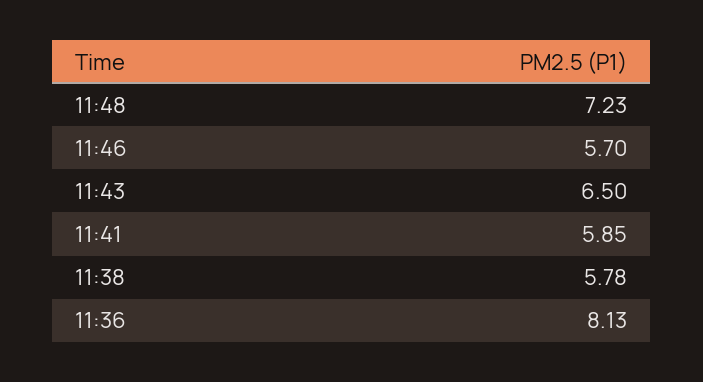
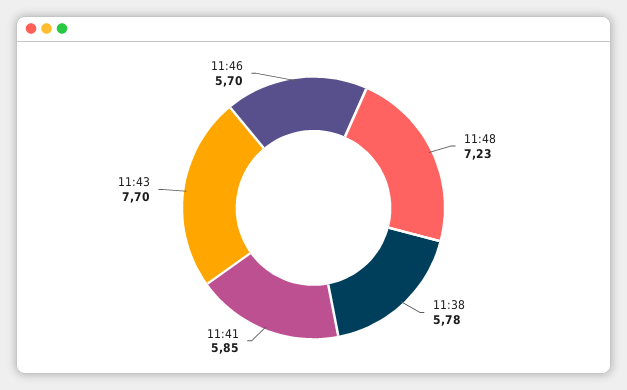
11:43: 6.5 -> 7.7
11:36: 8.13 -> none

